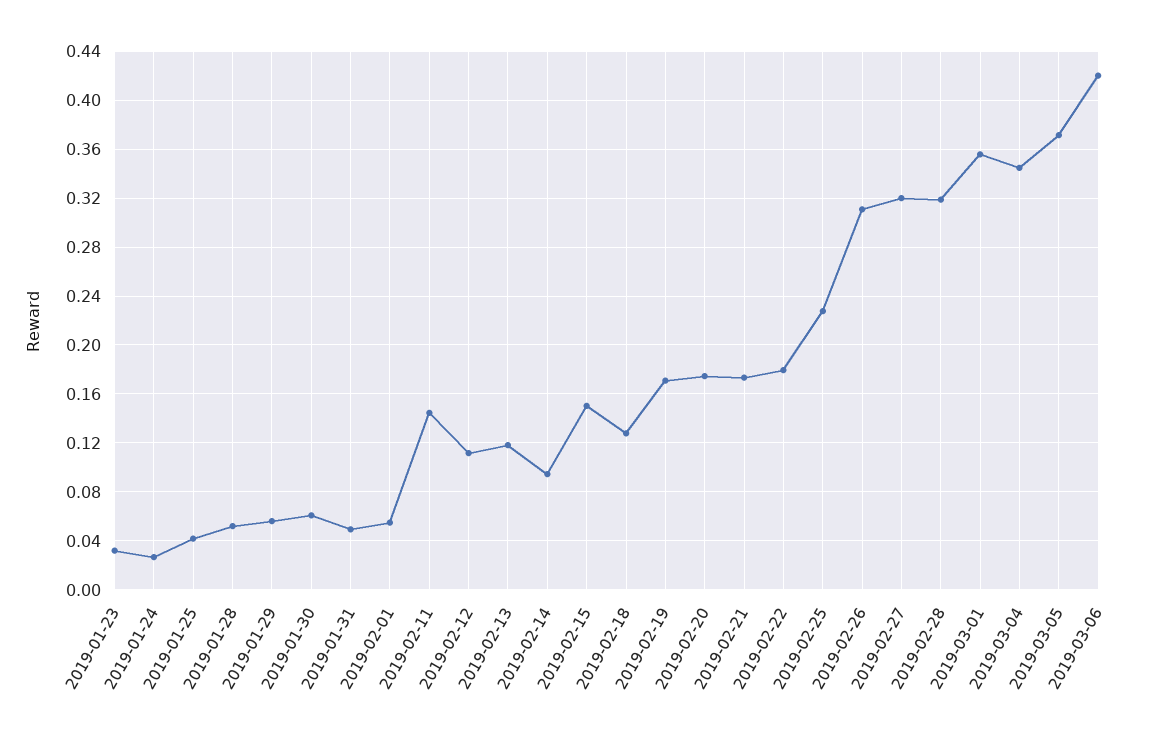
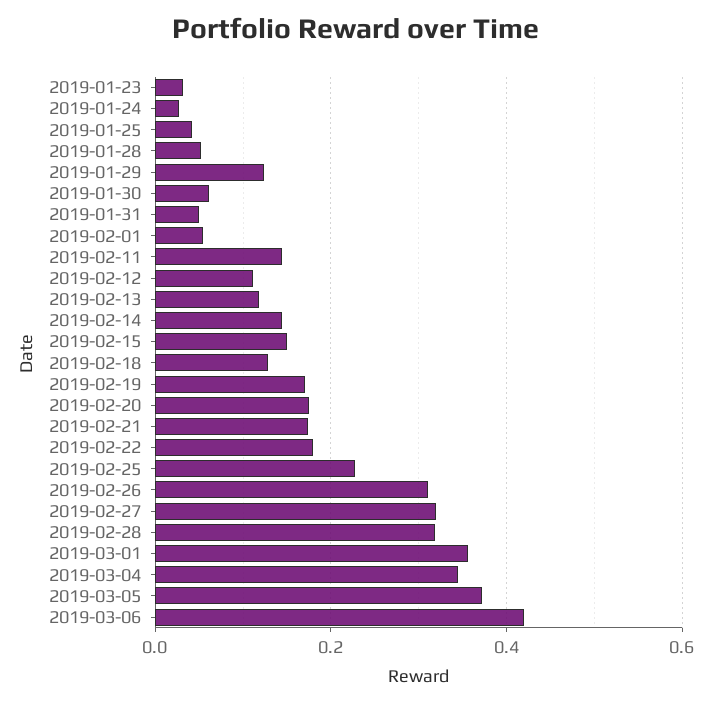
2019-01-29: 0.055 -> 0.12
2019-02-14: 0.095 -> 0.14

